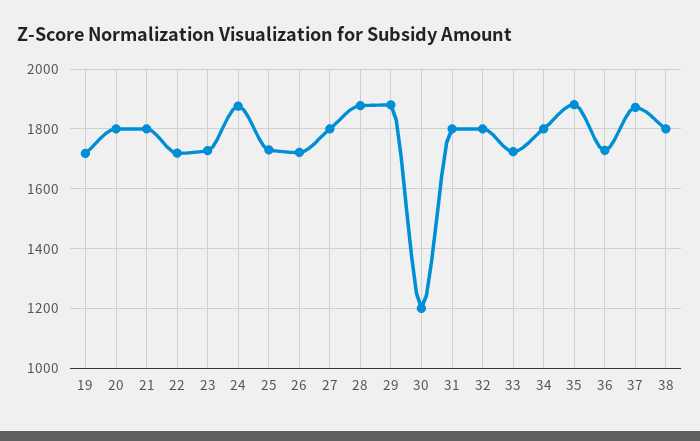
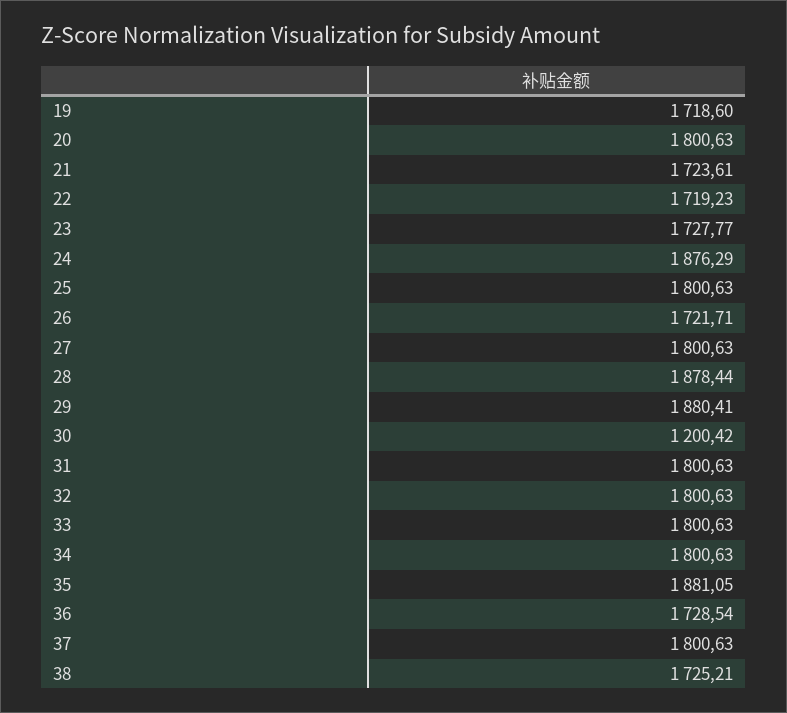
21: 1800 -> 1723.61
25: 1725 -> 1800.63
33: 1725 -> 1800.63
37: 1875 -> 1800.63
38: 1800 -> 1725.21

